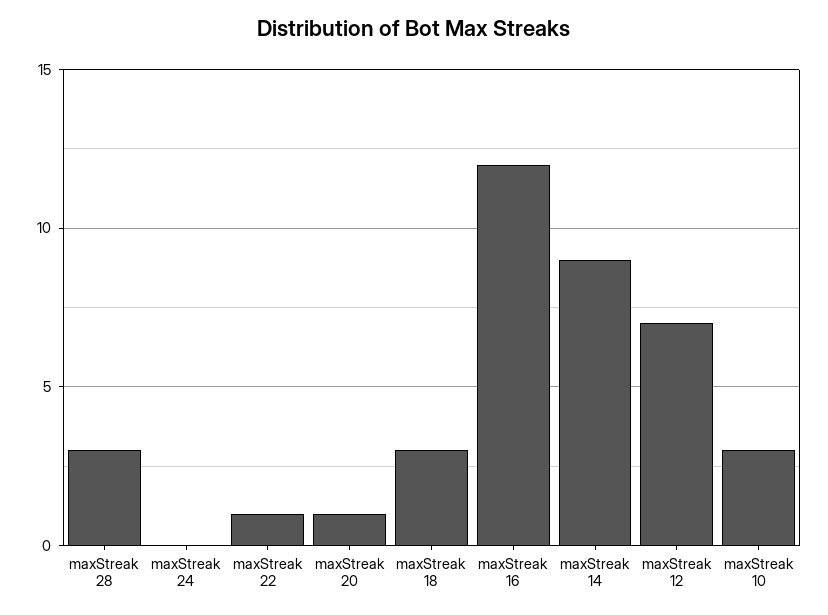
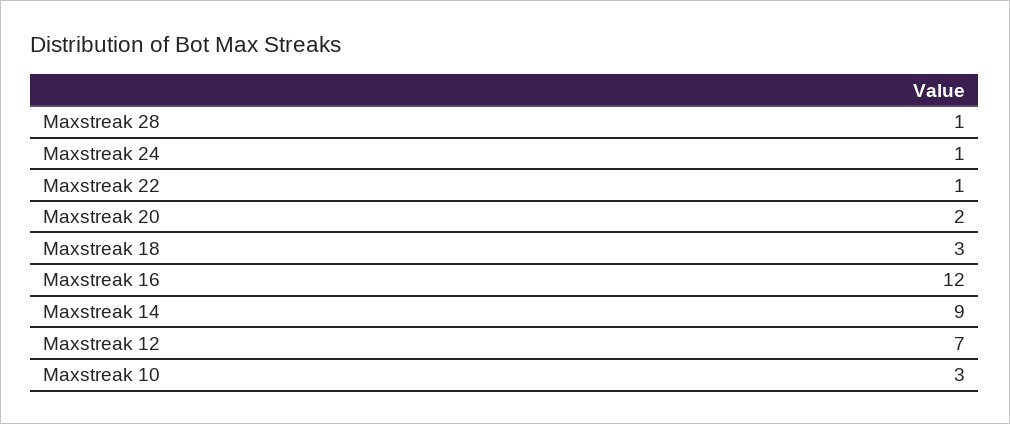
maxStreak 28: 3 -> 1
maxStreak 24: 0 -> 1
maxStreak 20: 1 -> 2

